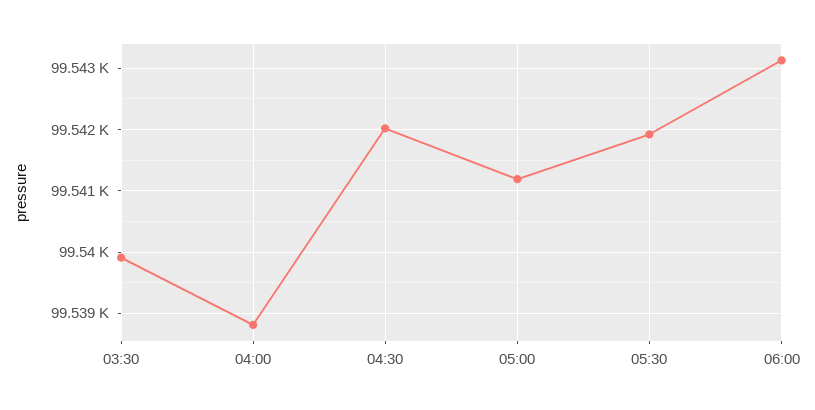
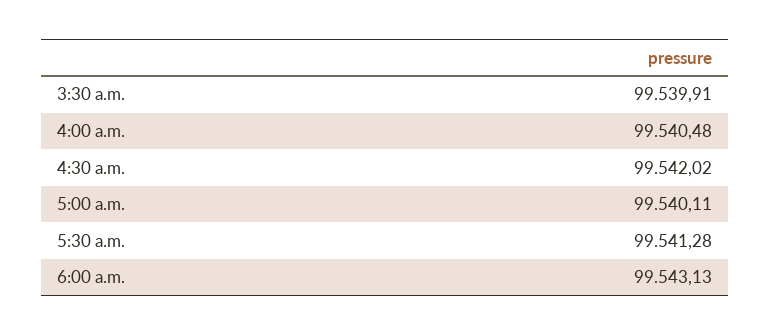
04:00: 99538.8 -> 99540.48
05:00: 99541.2 -> 99540.11
05:30: 99541.9 -> 99541.28

